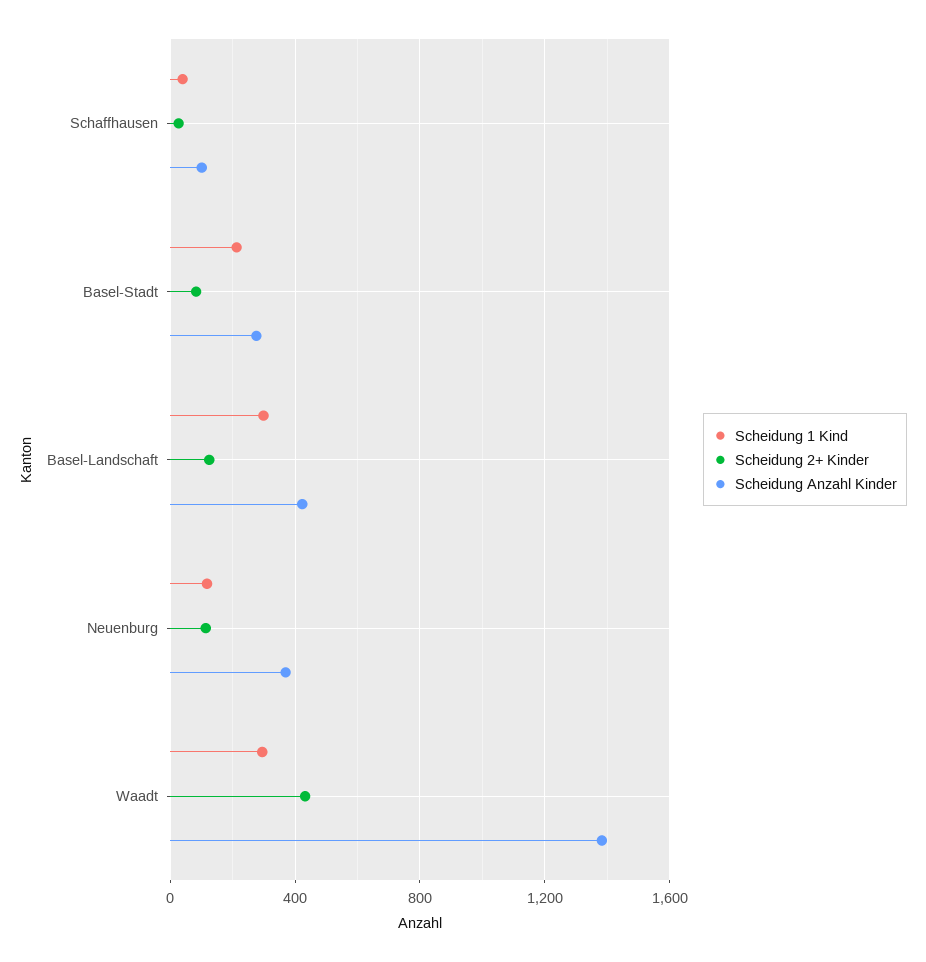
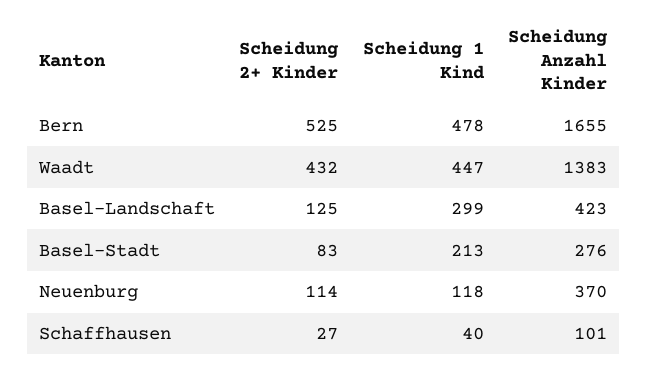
Scheidung 1 Kind, Waadt: 300 -> 447
Scheidung 2+ Kinder, Bern: none -> 525
Scheidung 1 Kind, Bern: none -> 478
Scheidung Anzahl Kinder, Bern: none -> 1655

